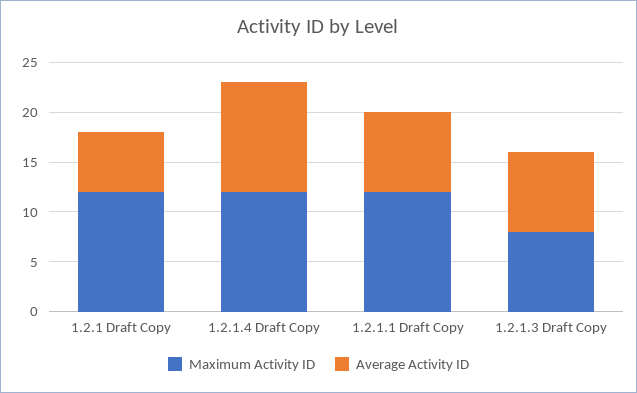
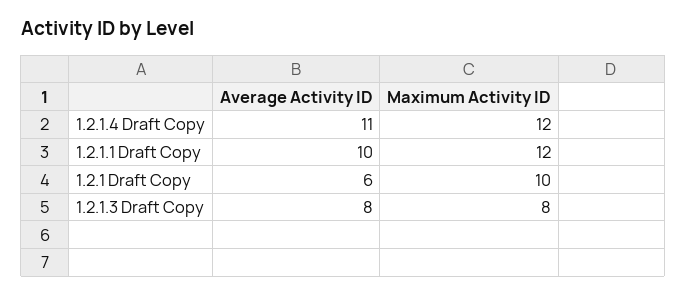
Maximum Activity ID, 1.2.1 Draft Copy: 12 -> 10
Average Activity ID, 1.2.1.1 Draft Copy: 8 -> 10

